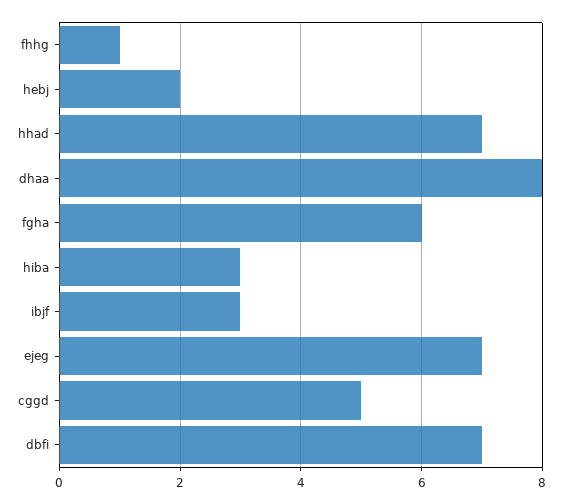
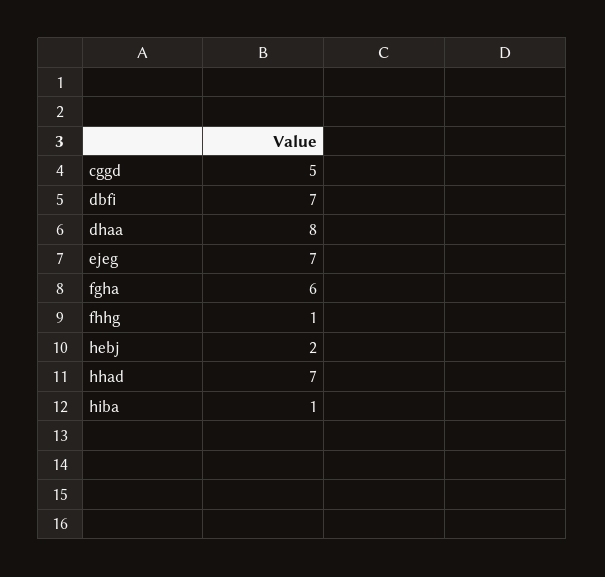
hiba: 3 -> 1
ibjf: 3 -> none

